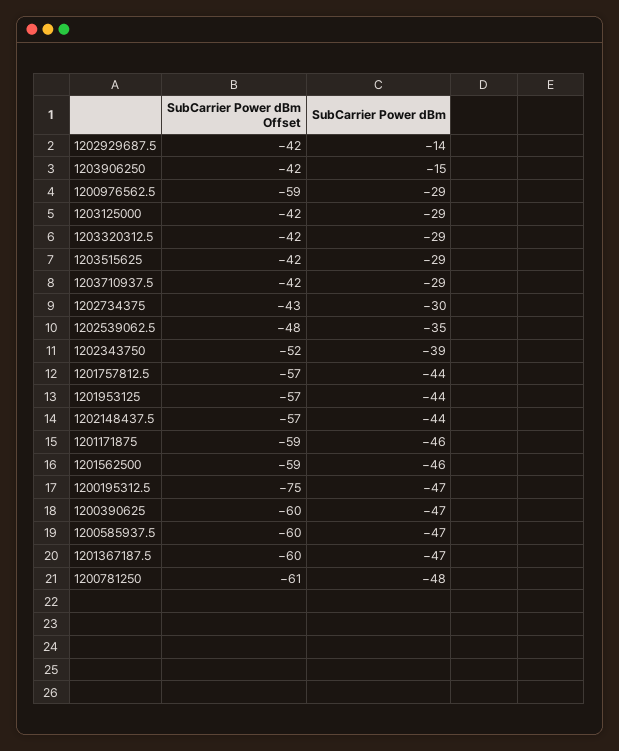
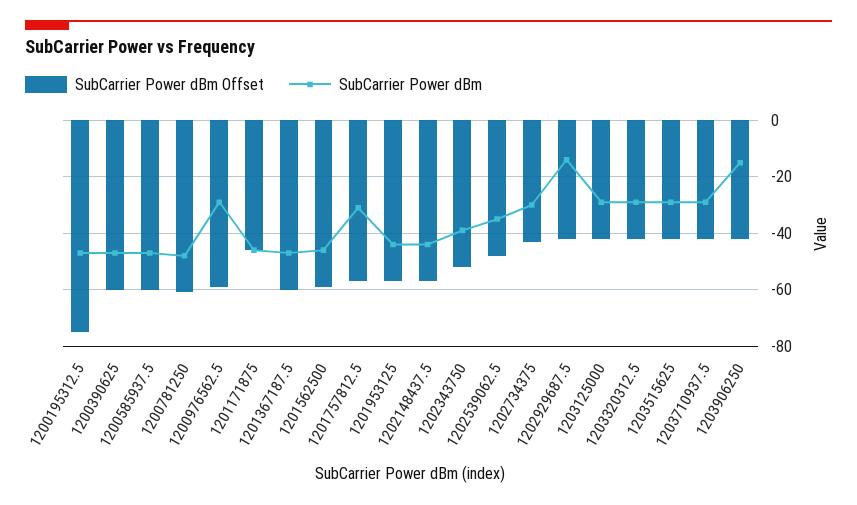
SubCarrier Power dBm, 1201757812.5: -44 -> -30
SubCarrier Power dBm Offset, 1201171875: -59 -> -45

